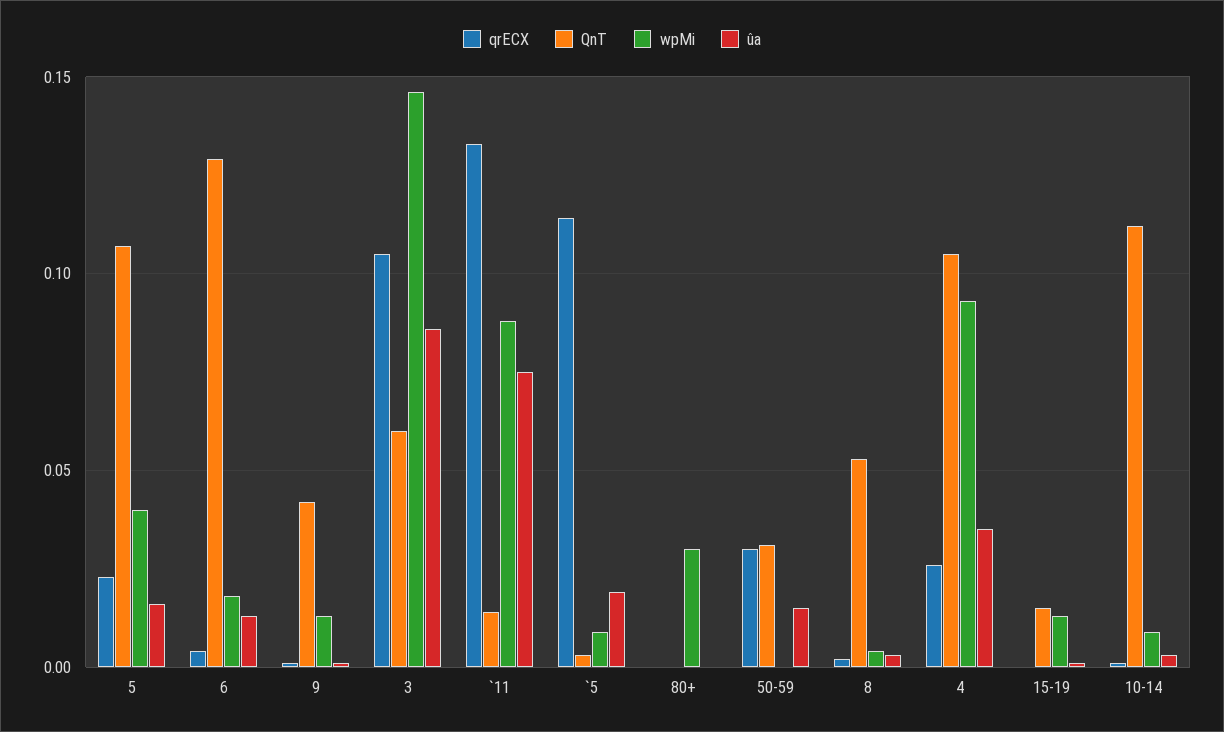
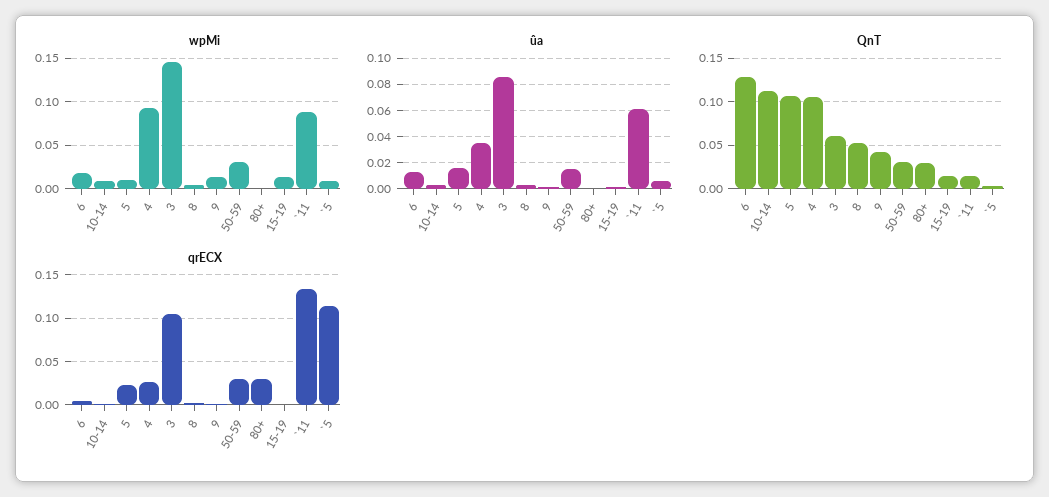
wpMi, 5: 0.04 -> 0.01
ûa, `11: 0.075 -> 0.06
ûa, `5: 0.02 -> 0.005
qrECX, 80+: 0 -> 0.03
QnT, 80+: 0 -> 0.03
wpMi, 80+: 0.03 -> 0
wpMi, 50-59: 0 -> 0.03

